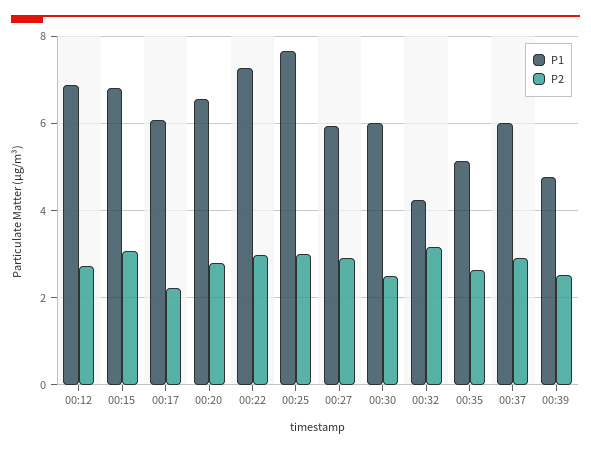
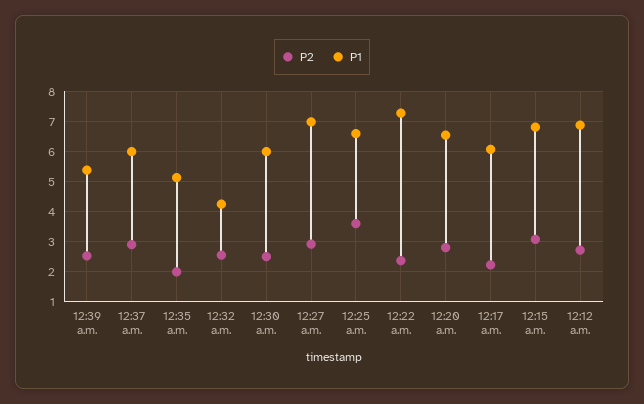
P2, 00:22: 3 -> 2.4
P1, 00:25: 7.6 -> 6.6
P2, 00:25: 3 -> 3.6
P1, 00:27: 6 -> 7
P2, 00:32: 3.2 -> 2.6
P2, 00:35: 2.6 -> 2
P1, 00:39: 4.8 -> 5.4

